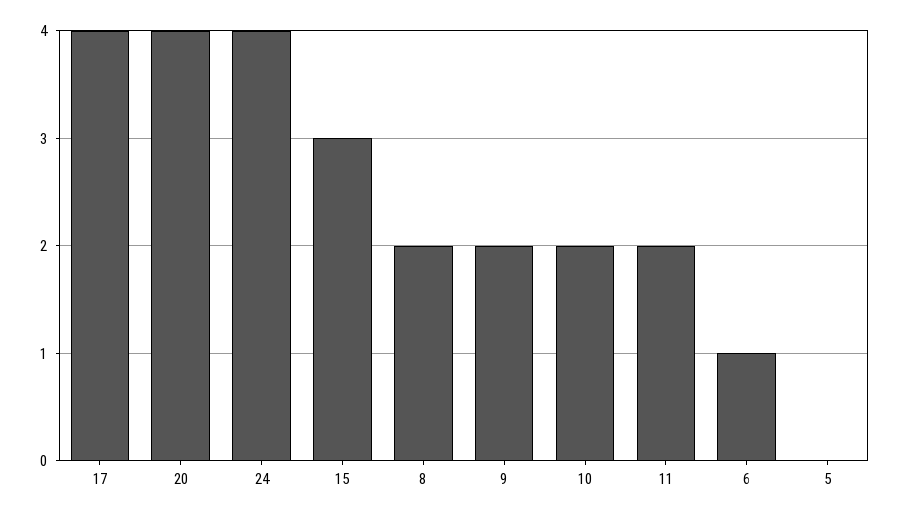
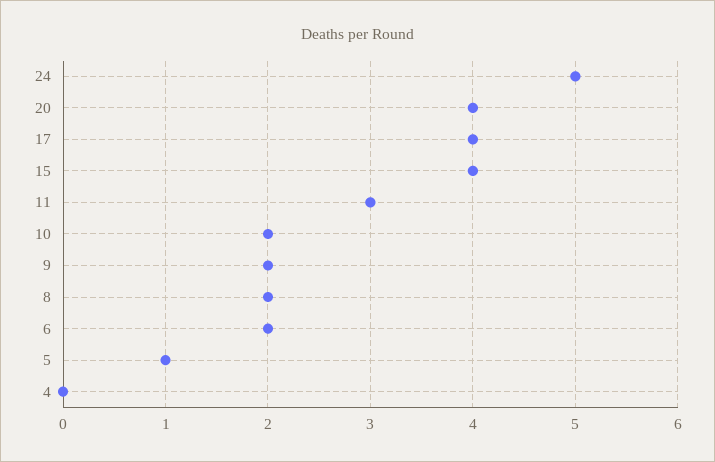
24: 4 -> 5
15: 3 -> 4
11: 2 -> 3
6: 1 -> 2
5: 0 -> 1
4: none -> 0

